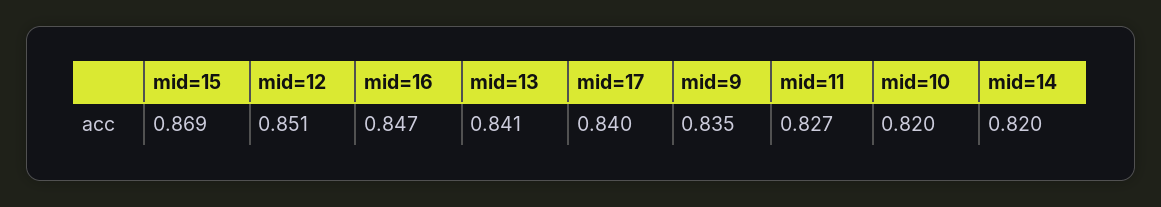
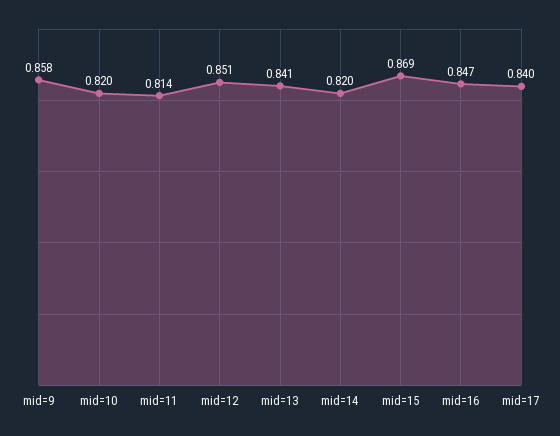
mid=9: 0.835 -> 0.858
mid=11: 0.827 -> 0.814

